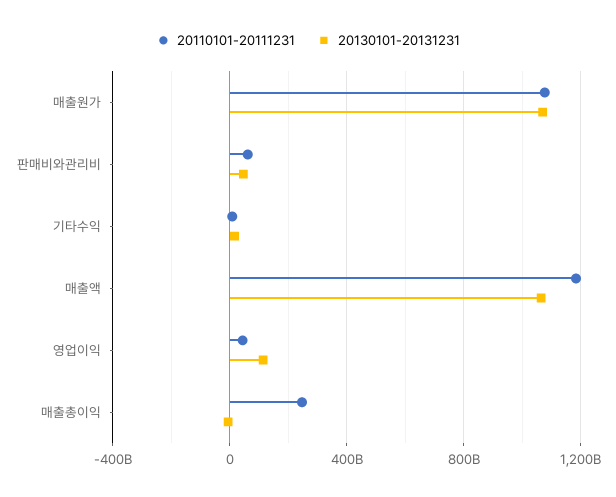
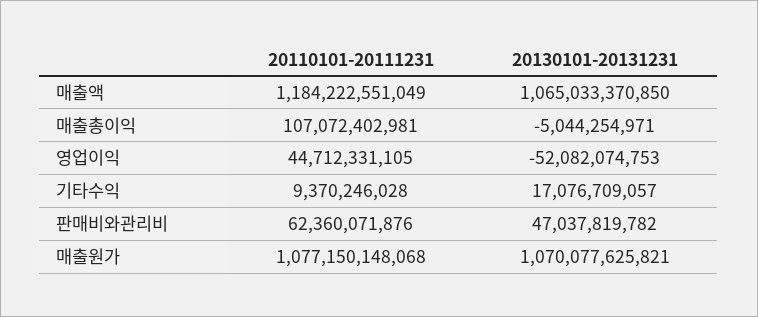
20130101-20131231, 영업이익: 100000000000 -> -52082074753
20110101-20111231, 매출총이익: 250000000000 -> 107072402981

